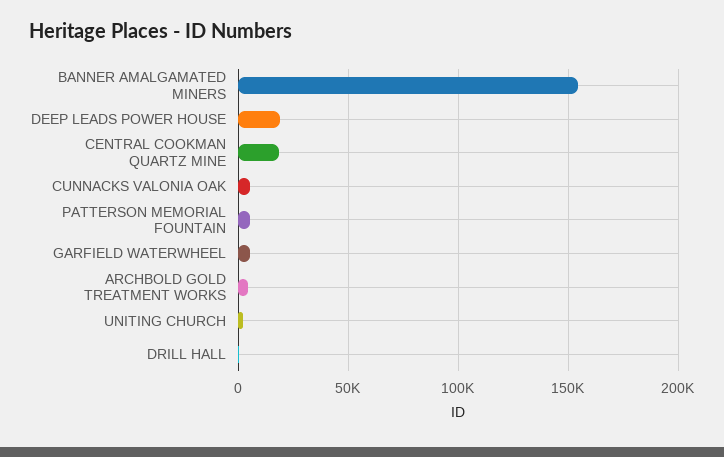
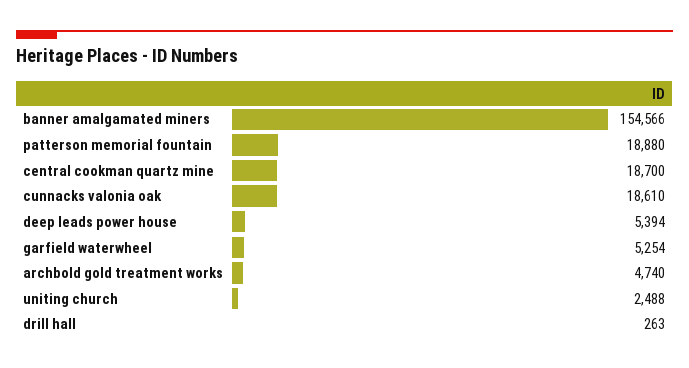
DEEP LEADS POWER HOUSE: 20000 -> 5394
CUNNACKS VALONIA OAK: 5000 -> 18610
PATTERSON MEMORIAL FOUNTAIN: 5000 -> 18880

